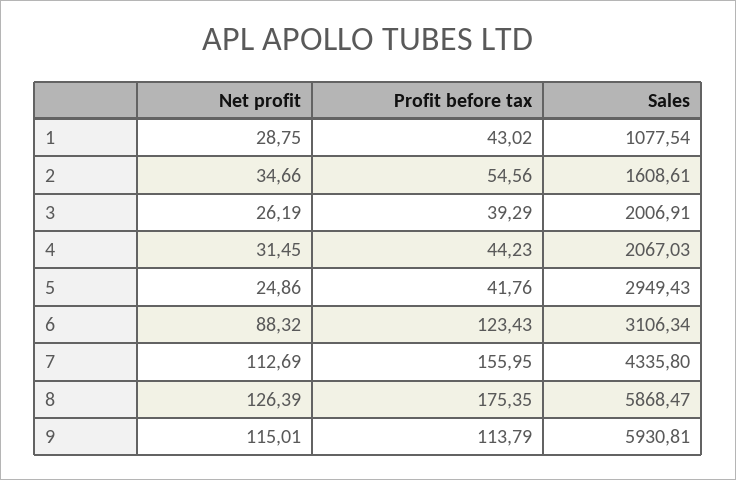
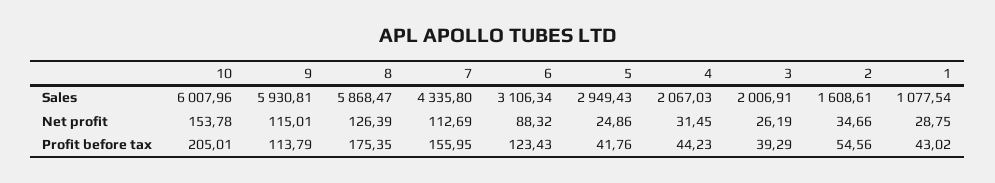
Sales, 10: none -> 6007.96
Net profit, 10: none -> 153.78
Profit before tax, 10: none -> 205.01

